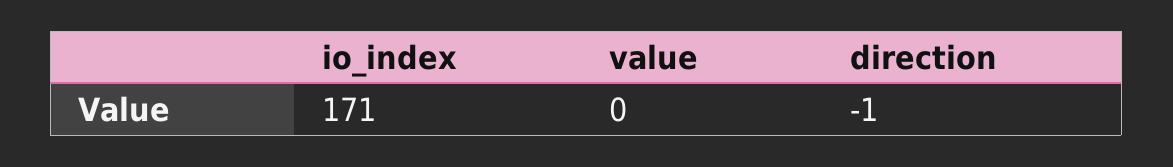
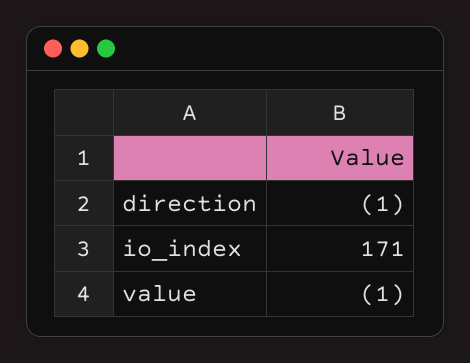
value: 0 -> -1

